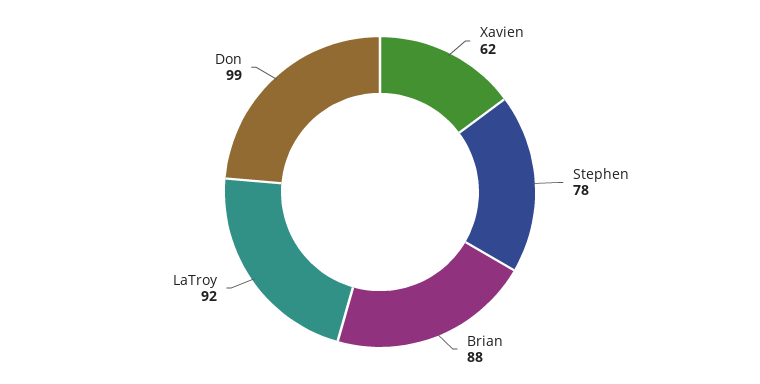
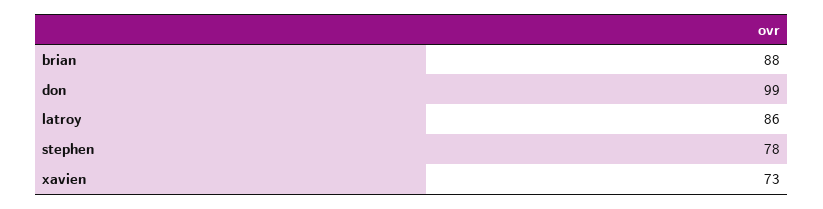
Xavien: 62 -> 73
LaTroy: 92 -> 86

